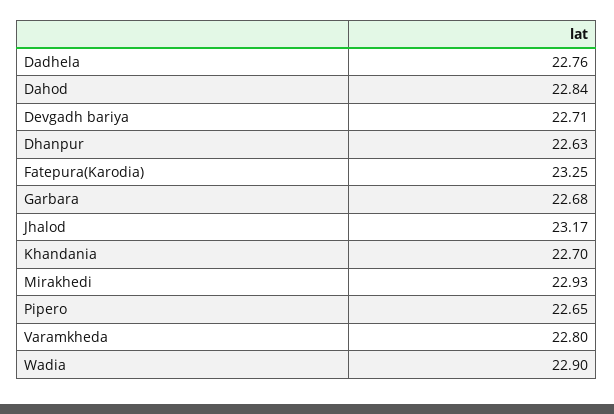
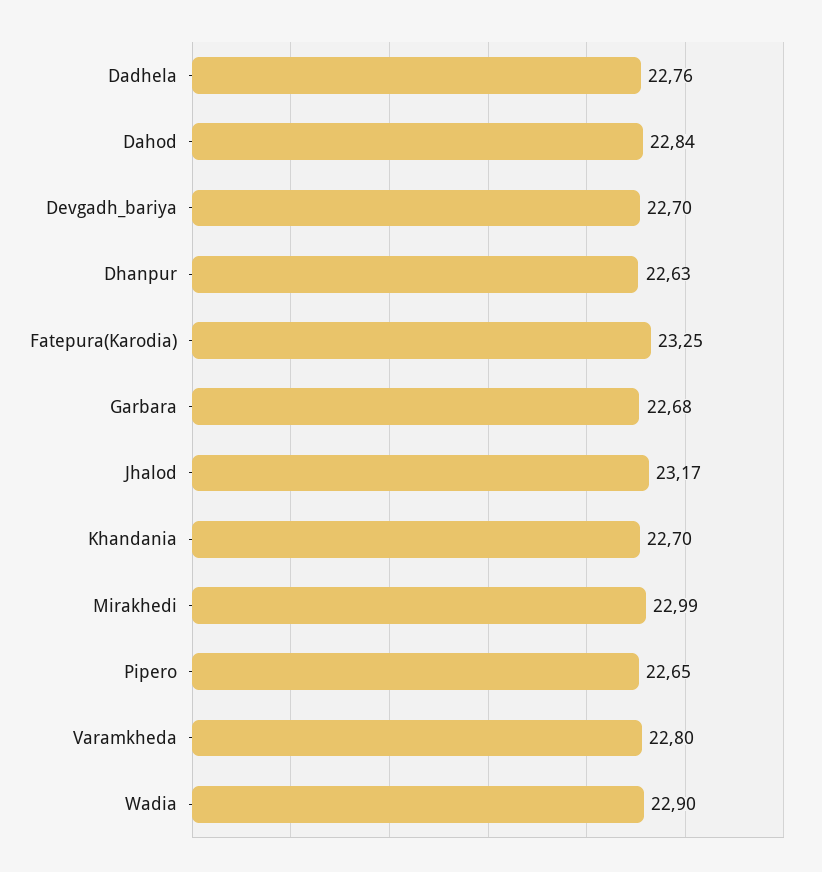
Devgadh bariya: 22.71 -> 22.7
Mirakhedi: 22.93 -> 22.99

